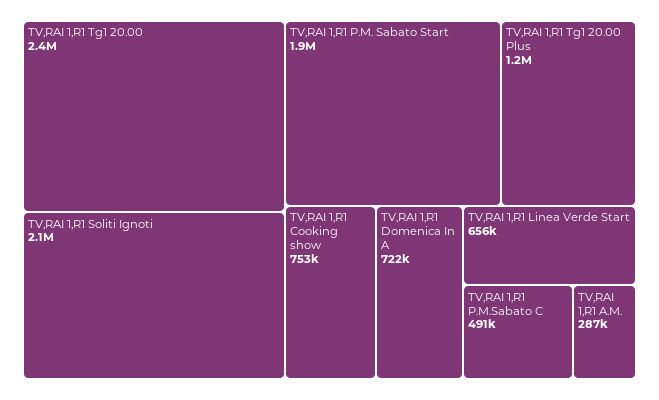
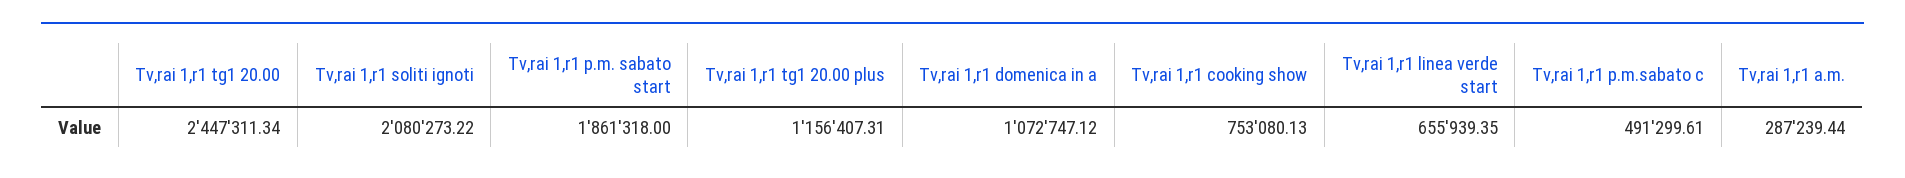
TV,RAI 1,R1 Domenica In A: 722000 -> 1072747.12

